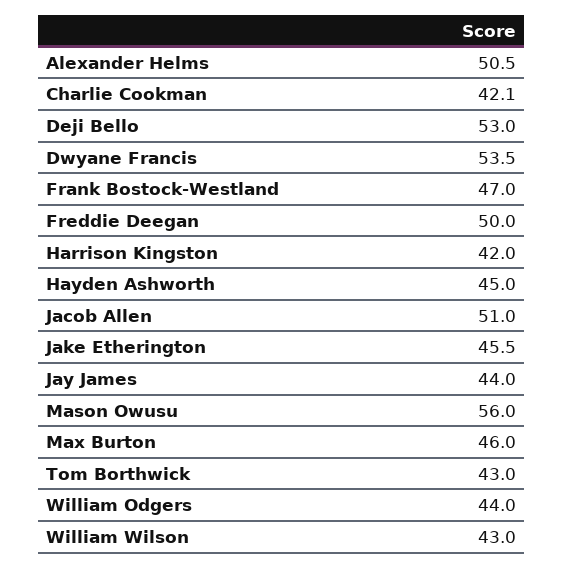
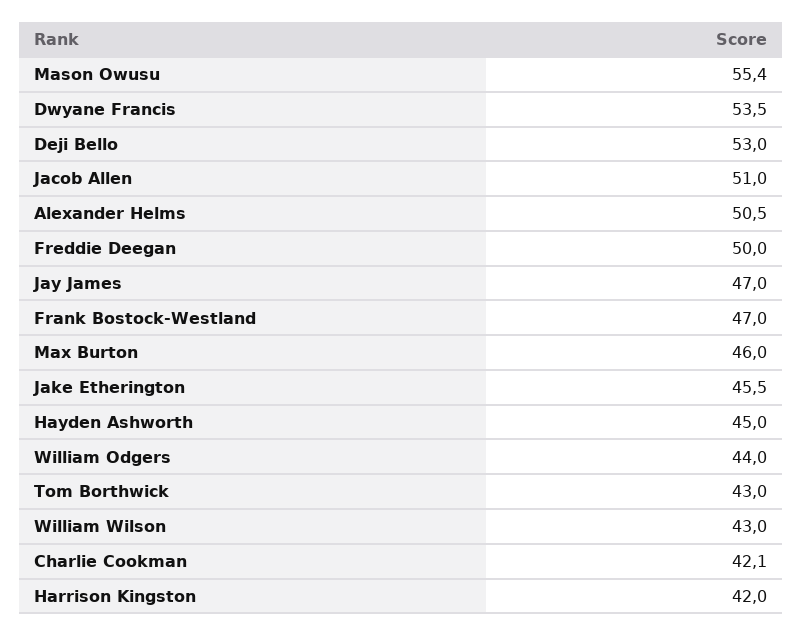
Jay James: 44 -> 47
Mason Owusu: 56 -> 55.4

